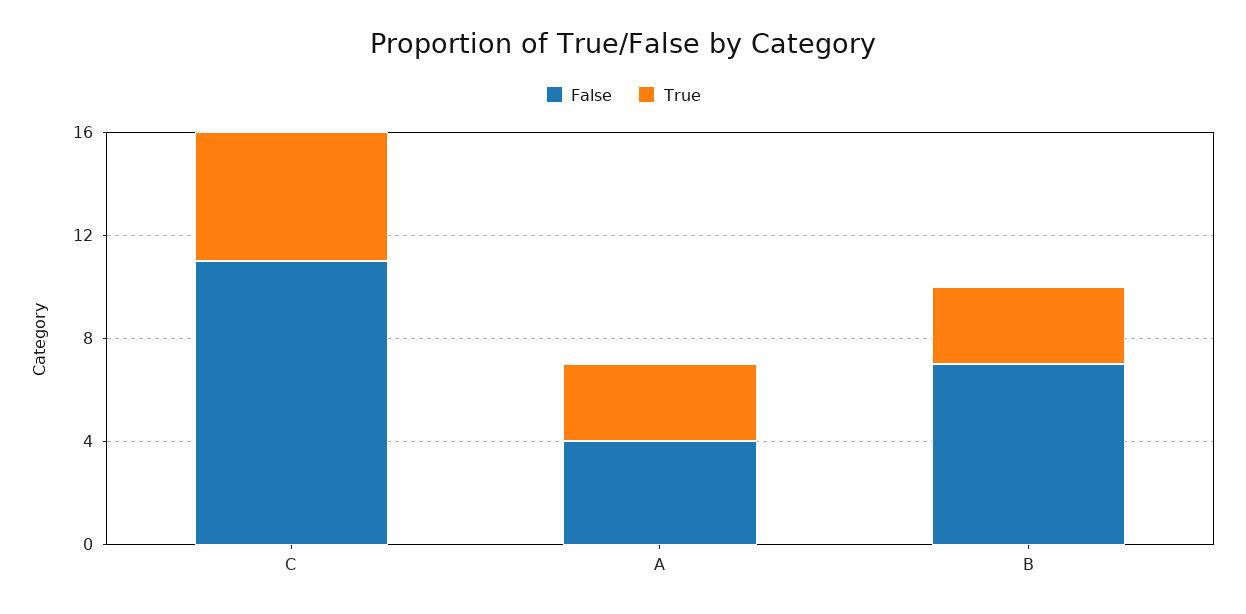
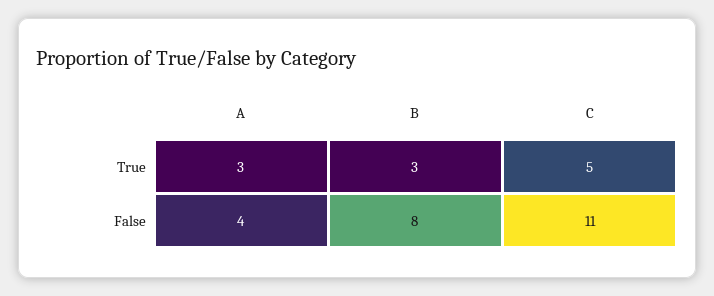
False, B: 7 -> 8

